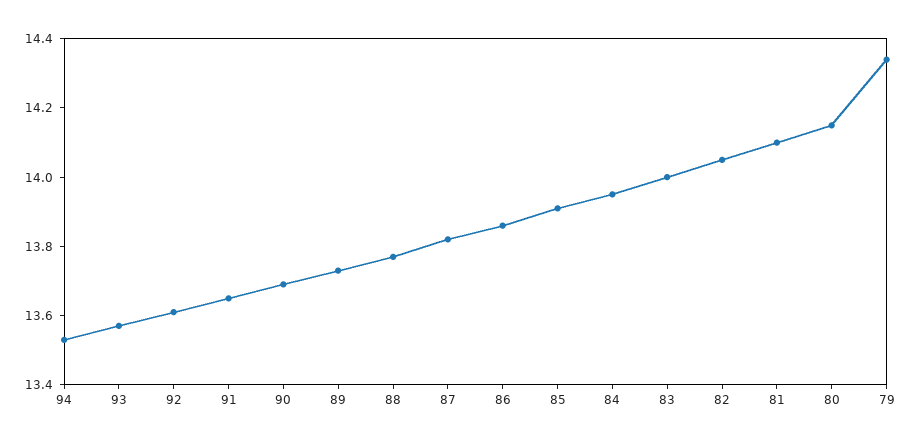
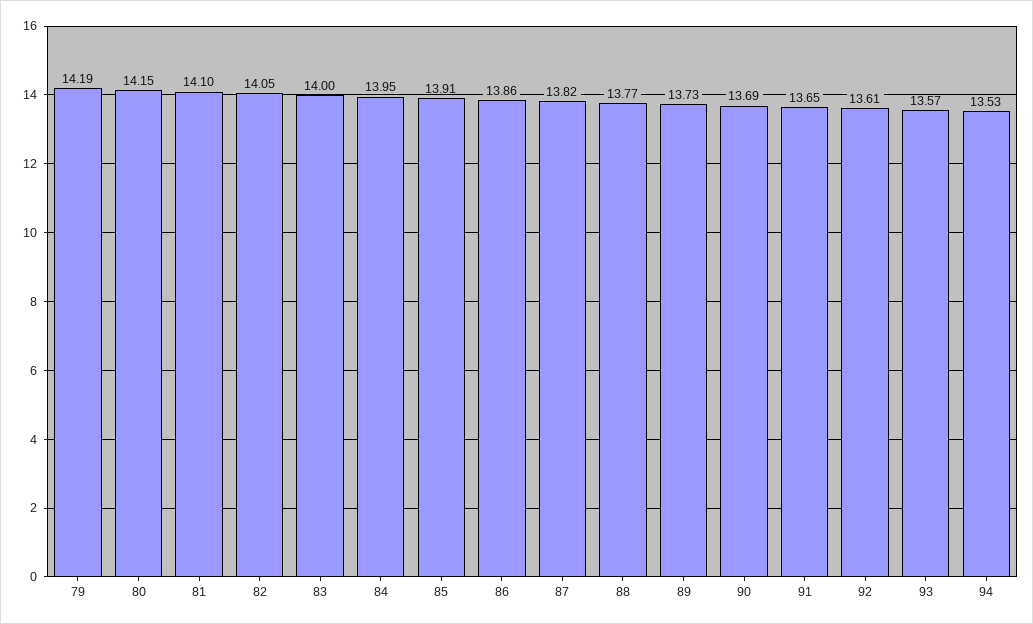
79: 14.35 -> 14.19

